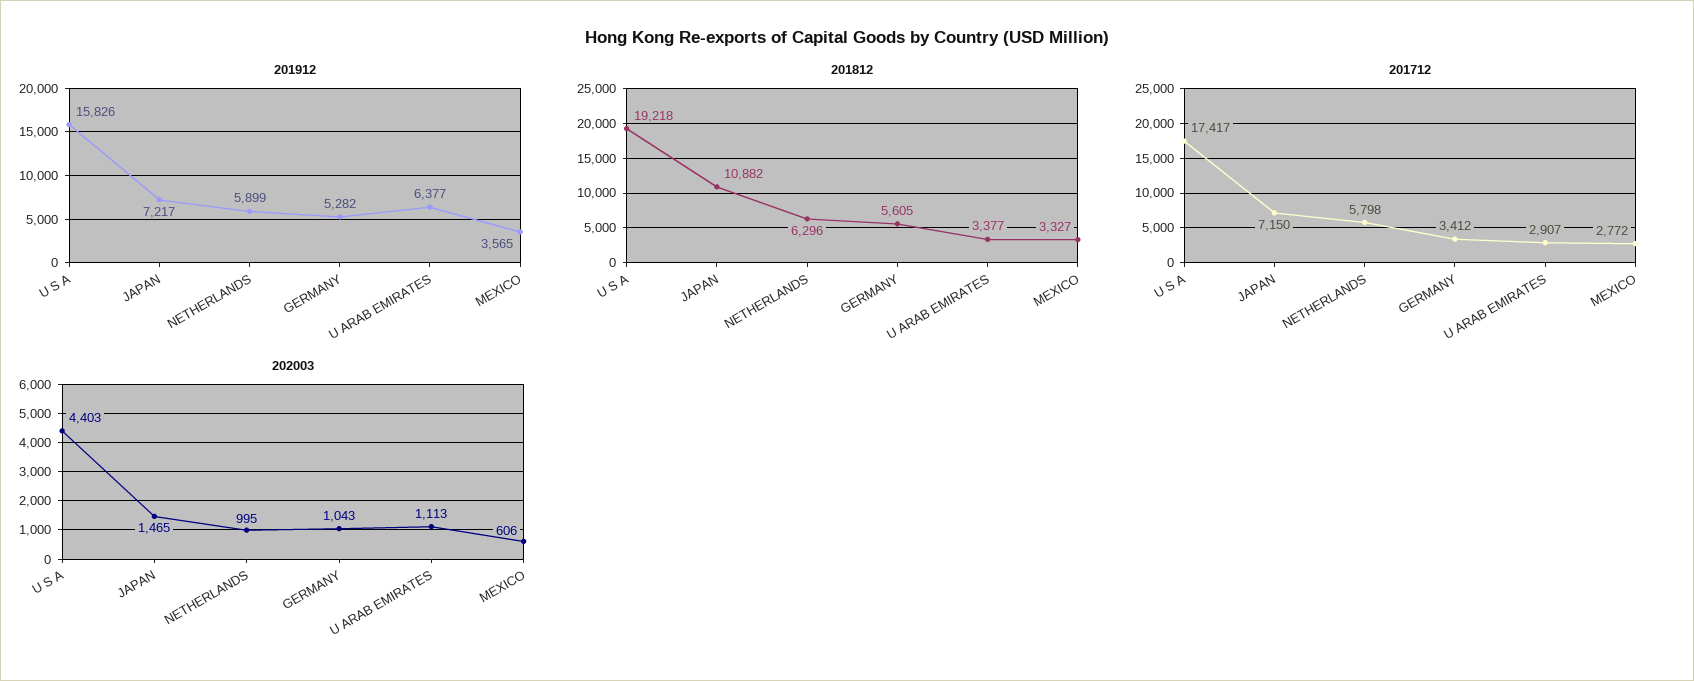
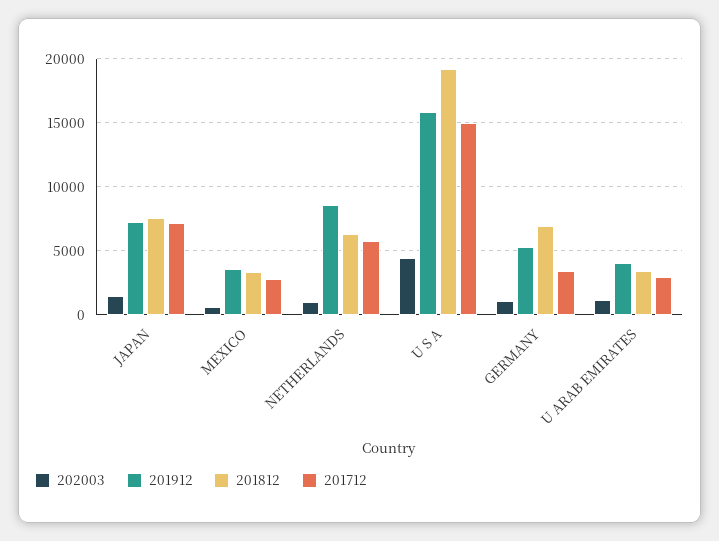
201912, NETHERLANDS: 5899 -> 8500
201912, U ARAB EMIRATES: 6377 -> 4000
201812, JAPAN: 10882 -> 7500
201812, GERMANY: 5605 -> 7000
201712, U S A: 17417 -> 15000

